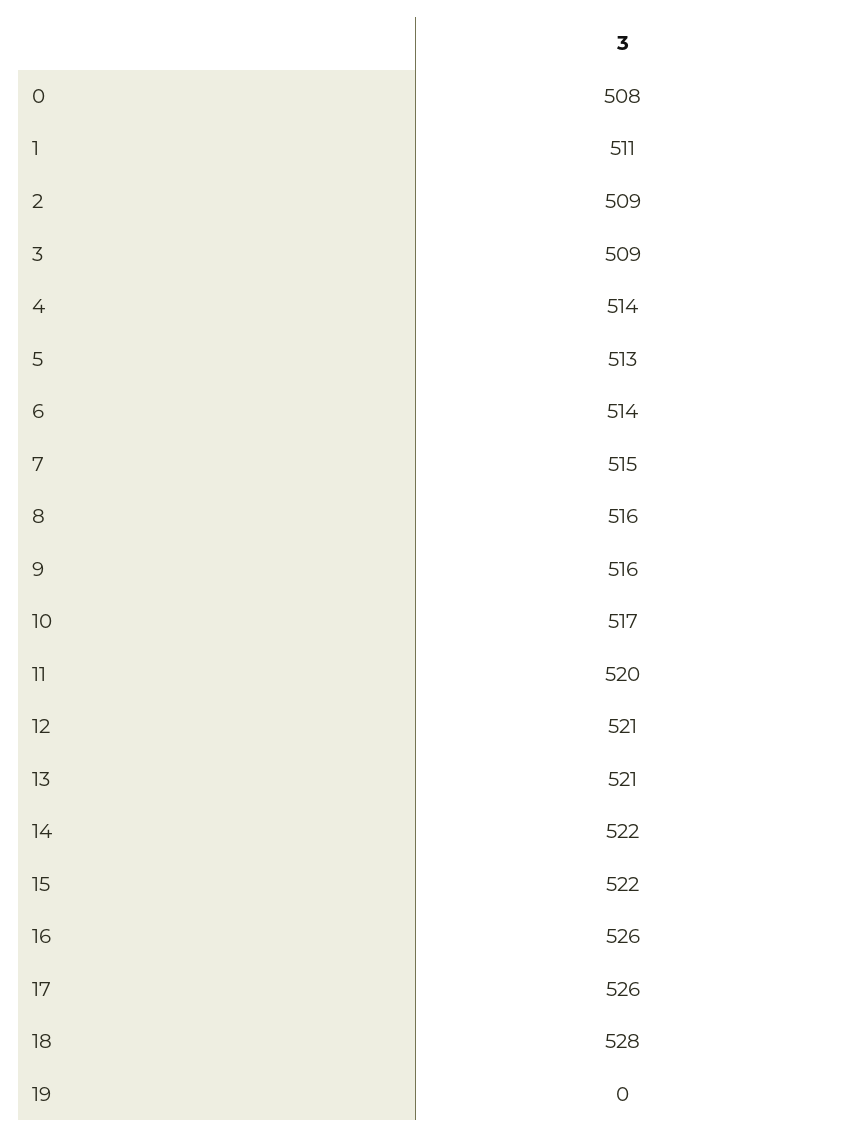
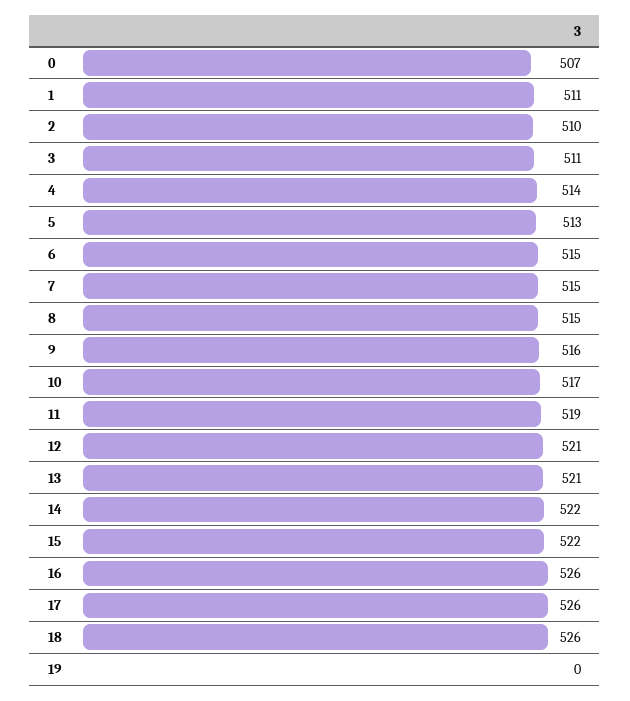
0: 508 -> 507
2: 509 -> 510
3: 509 -> 511
6: 514 -> 515
8: 516 -> 515
11: 520 -> 519
18: 528 -> 526

